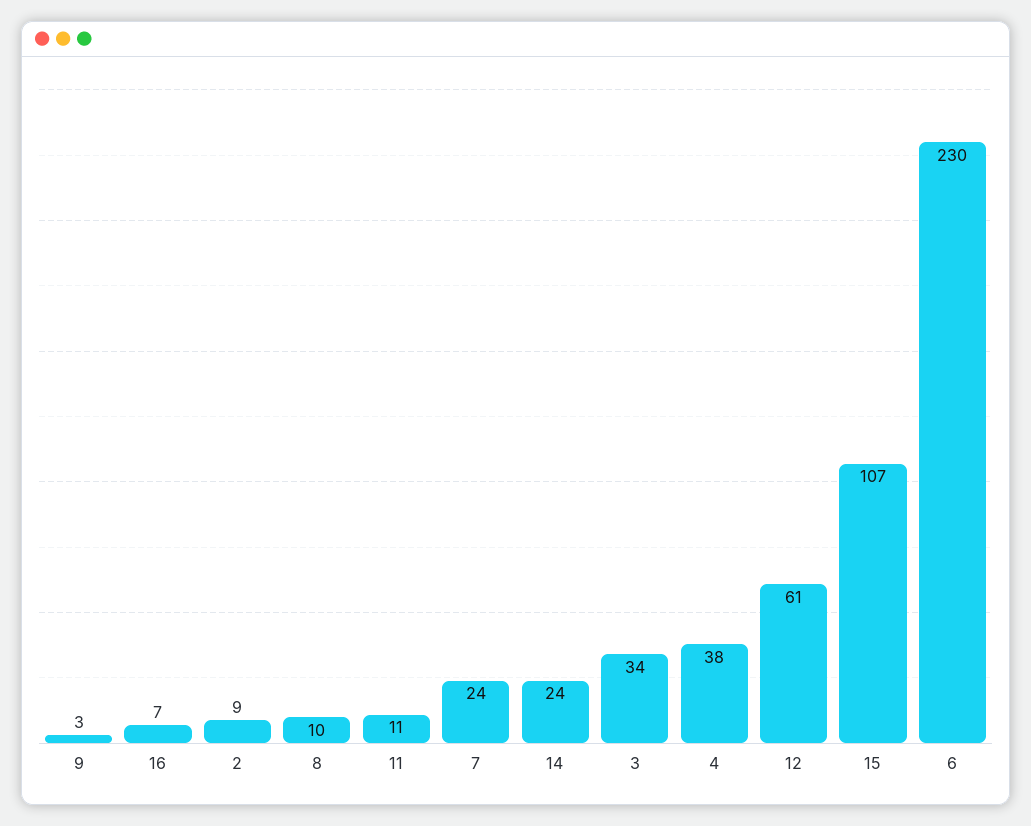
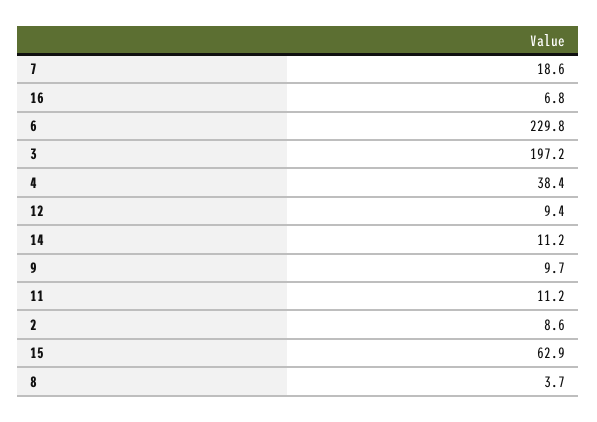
9: 3 -> 9.7
8: 10 -> 3.7
7: 24 -> 18.6
14: 24 -> 11.2
3: 34 -> 197.2
12: 61 -> 9.4
15: 107 -> 62.9

